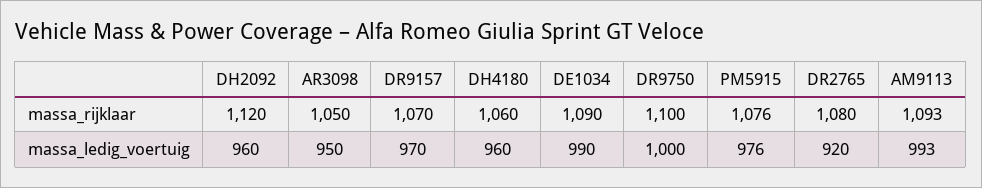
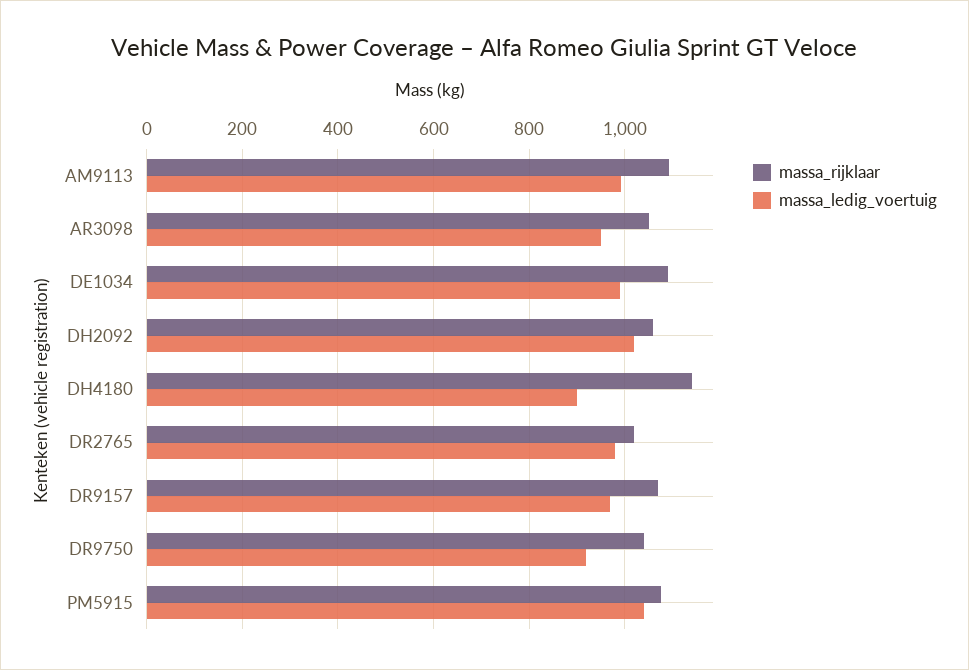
massa_rijklaar, DH2092: 1120 -> 1060
massa_rijklaar, DH4180: 1060 -> 1140
massa_rijklaar, DR9750: 1100 -> 1040
massa_rijklaar, DR2765: 1080 -> 1020
massa_ledig_voertuig, DH2092: 960 -> 1020
massa_ledig_voertuig, DH4180: 960 -> 900
massa_ledig_voertuig, DR9750: 1000 -> 920
massa_ledig_voertuig, PM5915: 976 -> 1040
massa_ledig_voertuig, DR2765: 920 -> 980

